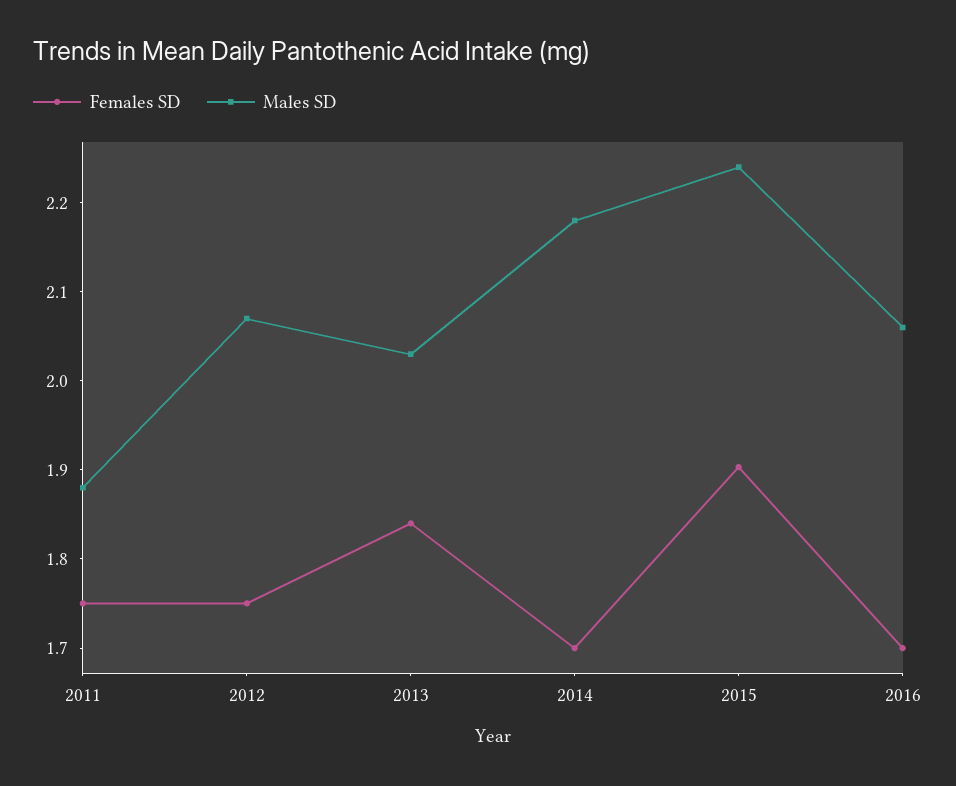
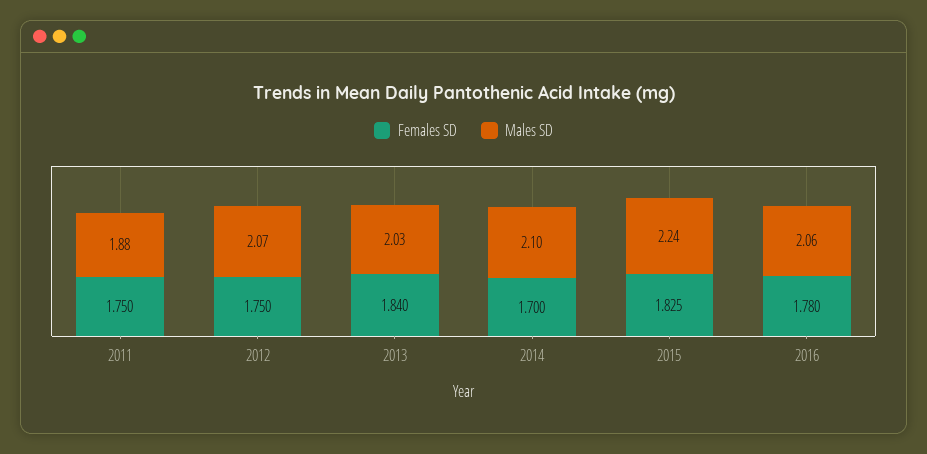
Males SD, 2014: 2.18 -> 2.1
Females SD, 2015: 1.9 -> 1.825
Females SD, 2016: 1.7 -> 1.78

